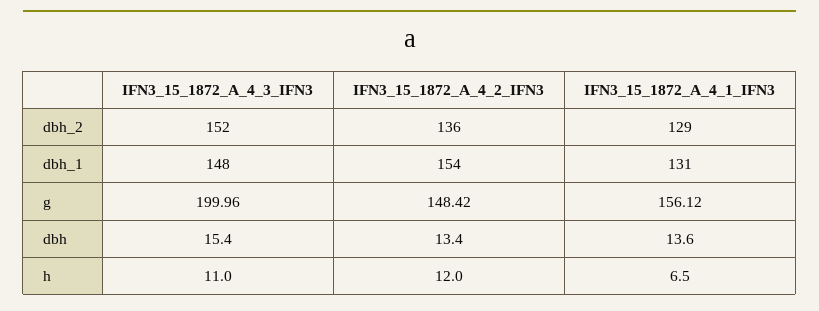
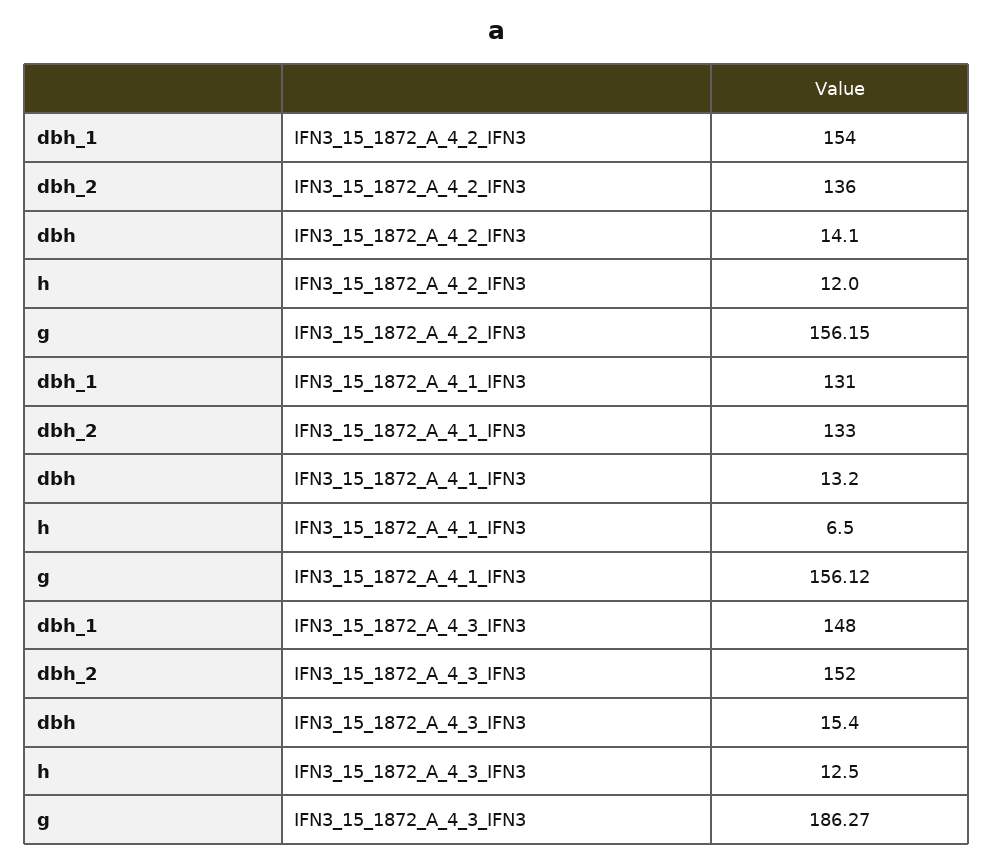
IFN3_15_1872_A_4_1_IFN3, dbh_2: 129 -> 133
IFN3_15_1872_A_4_3_IFN3, g: 199.96 -> 186.27
IFN3_15_1872_A_4_2_IFN3, g: 148.42 -> 156.15
IFN3_15_1872_A_4_2_IFN3, dbh: 13.4 -> 14.1
IFN3_15_1872_A_4_1_IFN3, dbh: 13.6 -> 13.2
IFN3_15_1872_A_4_3_IFN3, h: 11 -> 12.5

